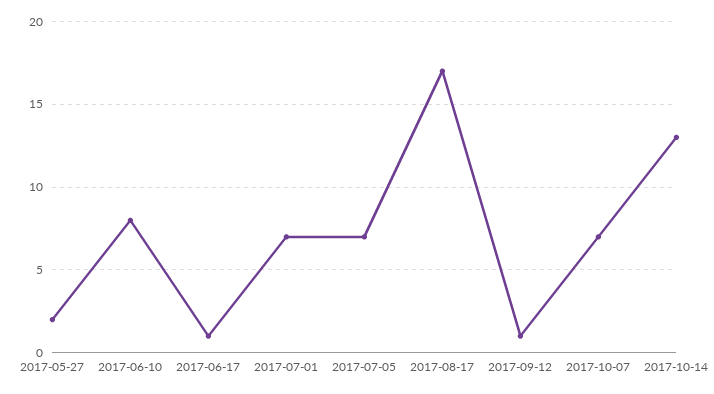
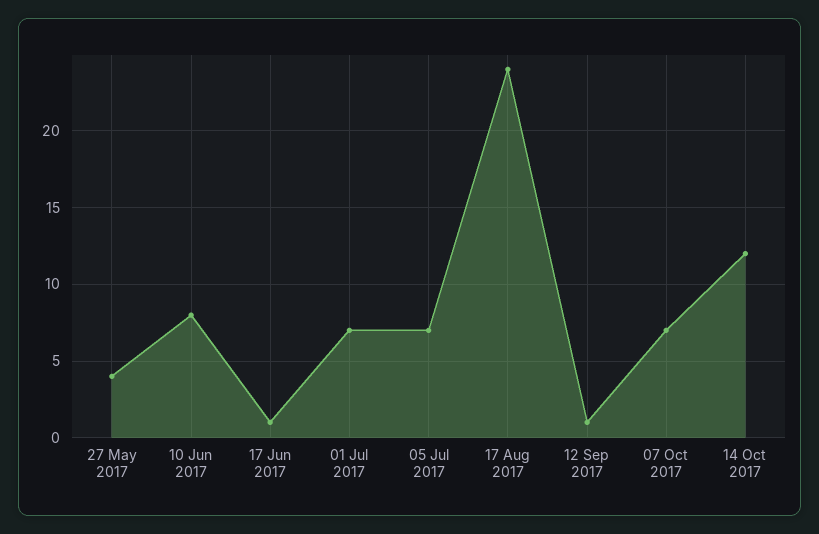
2017-05-27: 2 -> 4
2017-08-17: 17 -> 24
2017-10-14: 13 -> 12

